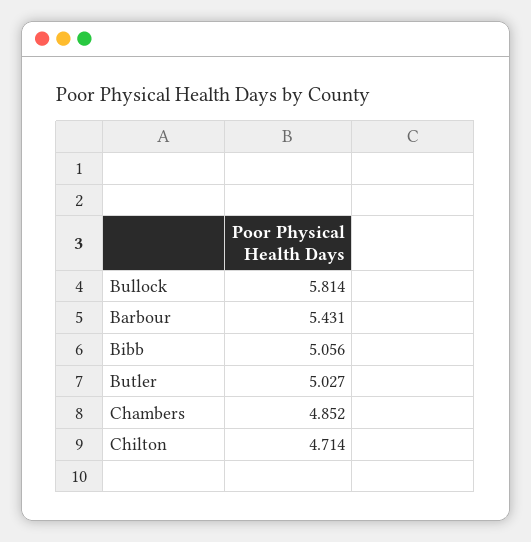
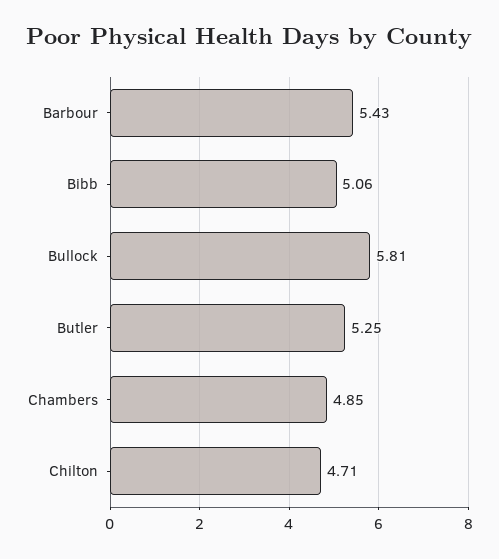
Butler: 5.027 -> 5.25

